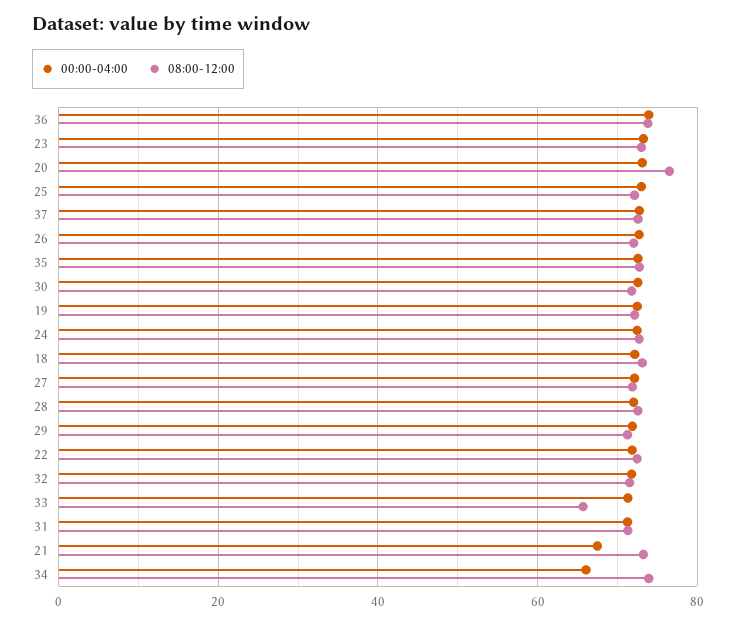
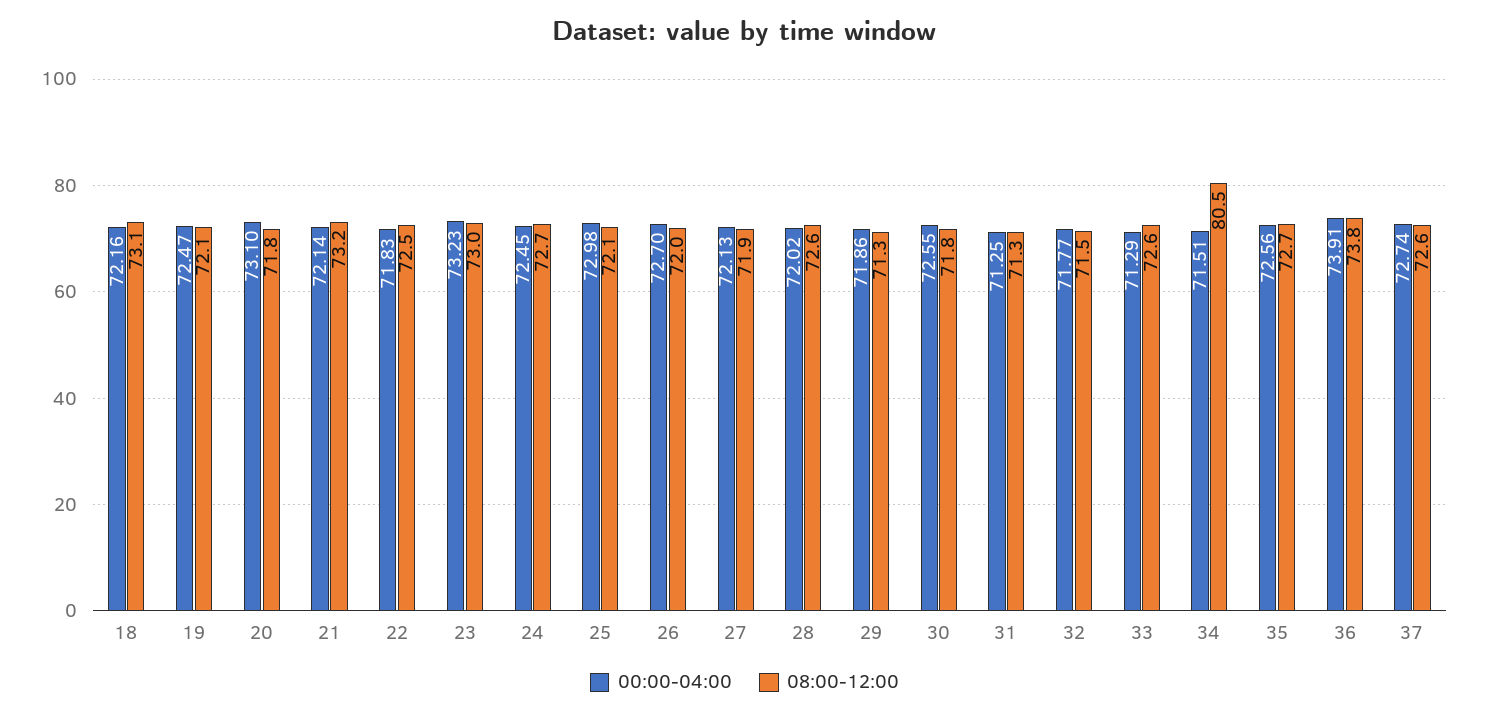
08:00-12:00, 20: 76 -> 71.8
08:00-12:00, 33: 66 -> 72.6
00:00-04:00, 21: 68 -> 72.14
00:00-04:00, 34: 66 -> 71.51
08:00-12:00, 34: 74 -> 80.5

